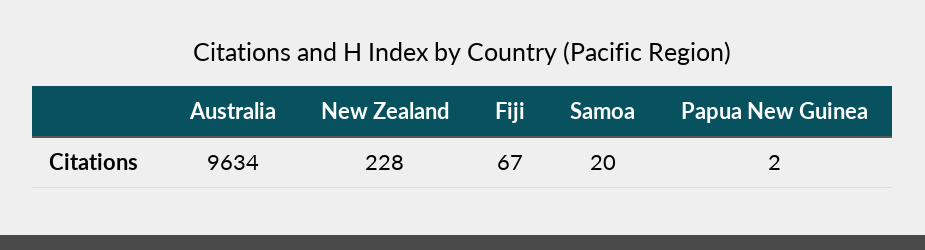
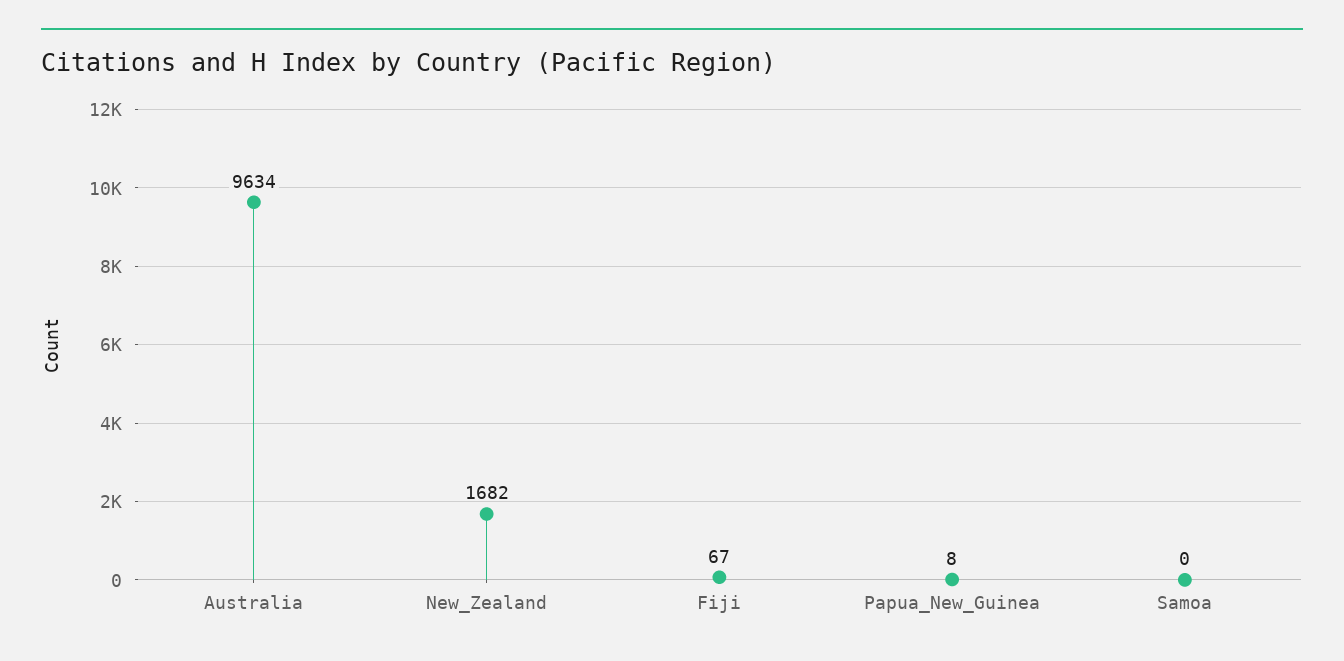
New Zealand: 228 -> 1682
Samoa: 20 -> 0
Papua New Guinea: 2 -> 8

